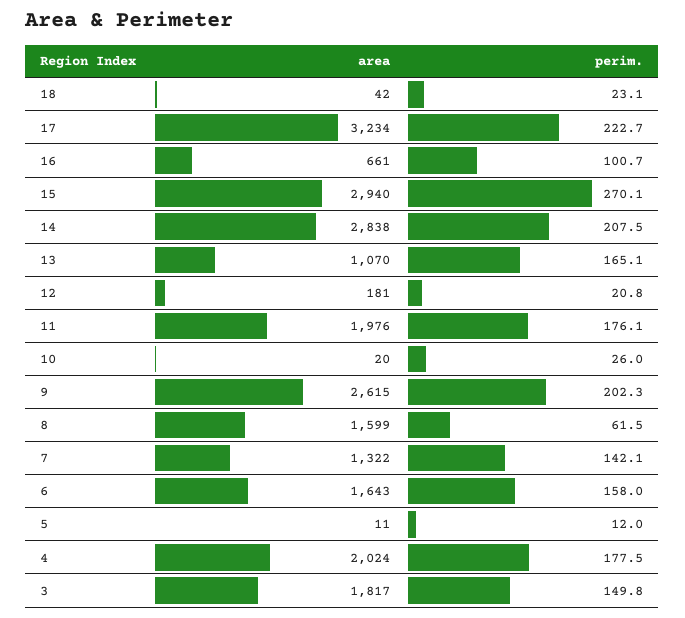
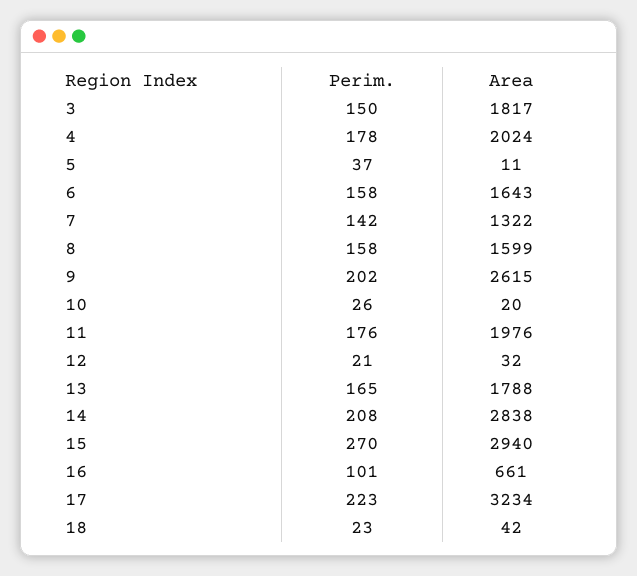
area, 13: 1070 -> 1788
area, 12: 181 -> 32
perim., 8: 61.5 -> 158
perim., 5: 12 -> 37

